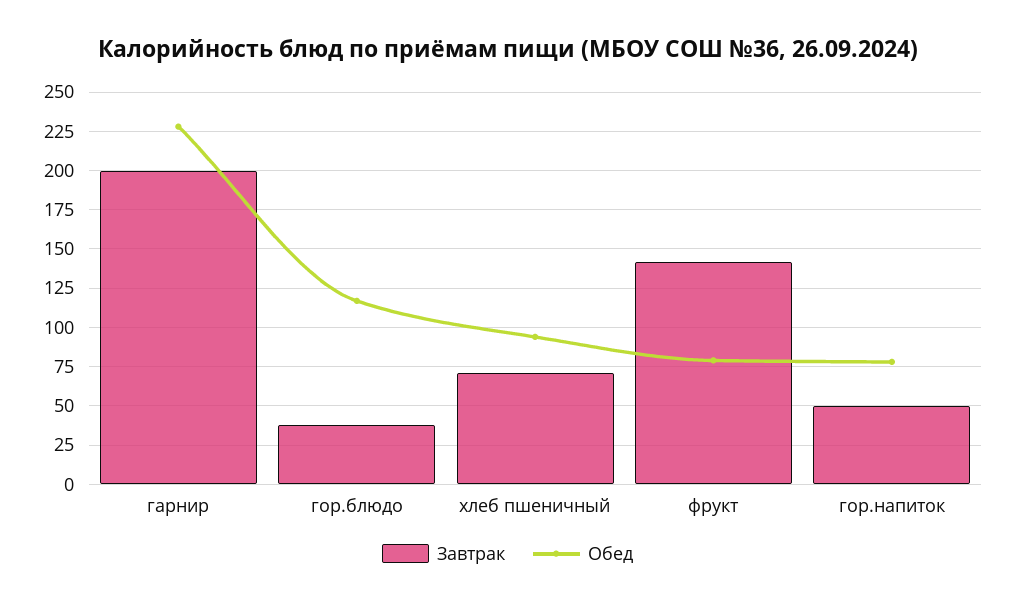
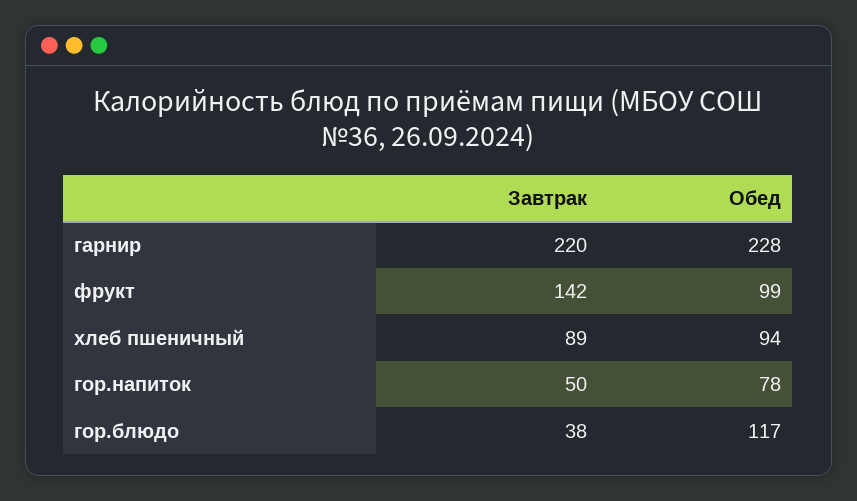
Завтрак, гарнир: 200 -> 220
Завтрак, хлеб пшеничный: 70 -> 89
Обед, фрукт: 80 -> 99

